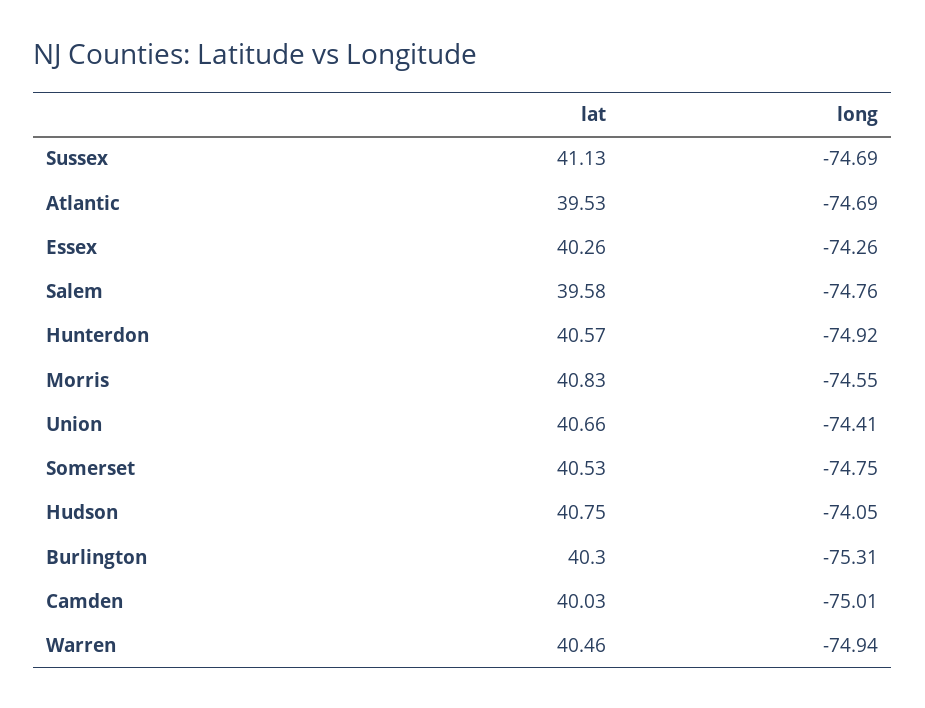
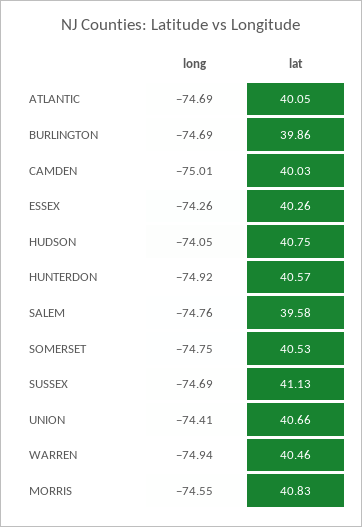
lat, Atlantic: 39.53 -> 40.05
lat, Burlington: 40.3 -> 39.86
long, Burlington: -75.31 -> -74.69

